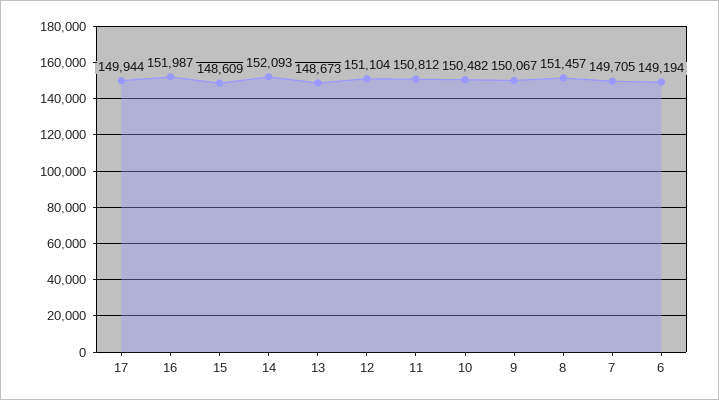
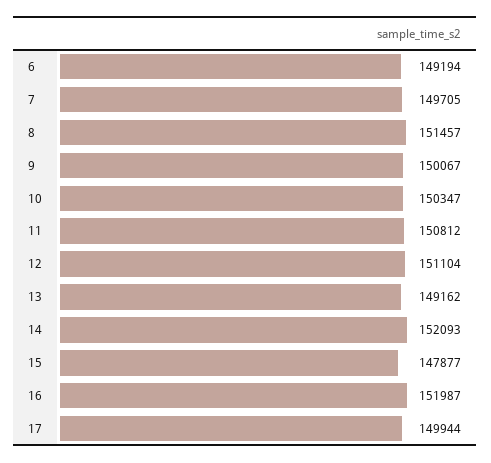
15: 148609 -> 147877
13: 148673 -> 149162
10: 150482 -> 150347

